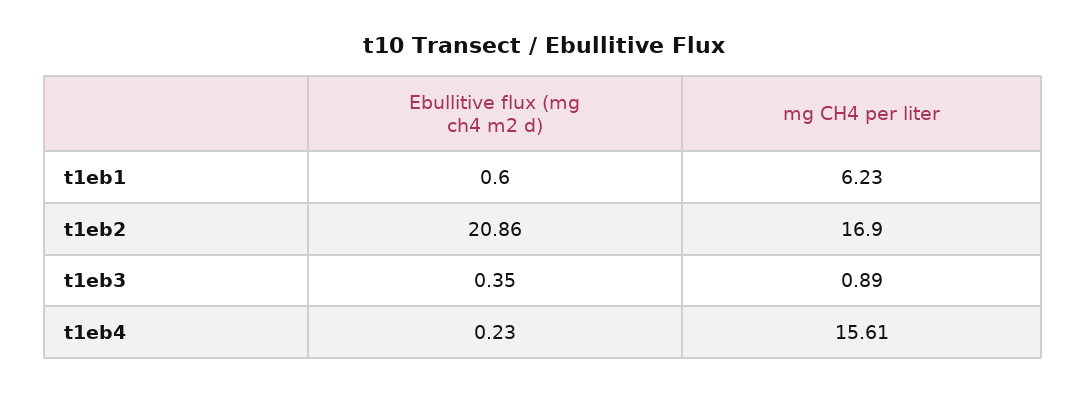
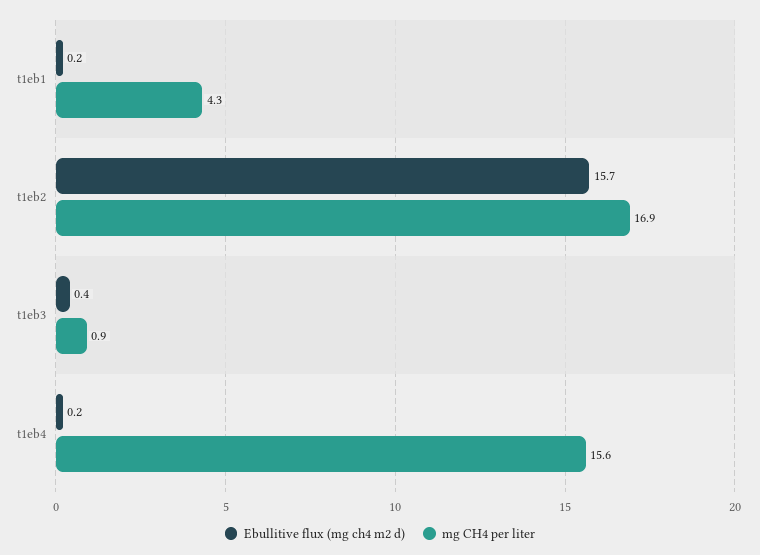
Ebullitive flux (mg ch4 m2 d), t1eb1: 0.6 -> 0.2
mg CH4 per liter, t1eb1: 6.23 -> 4.3
Ebullitive flux (mg ch4 m2 d), t1eb2: 20.86 -> 15.7

